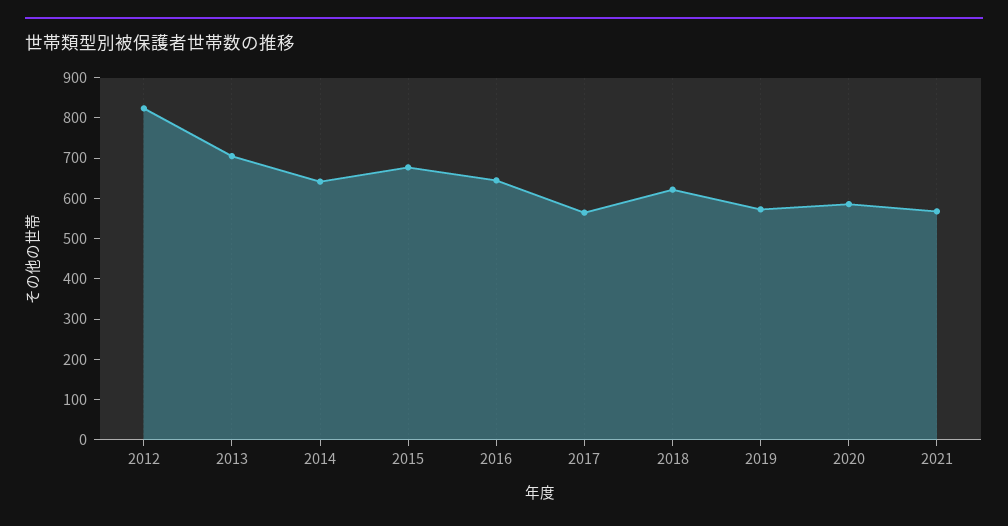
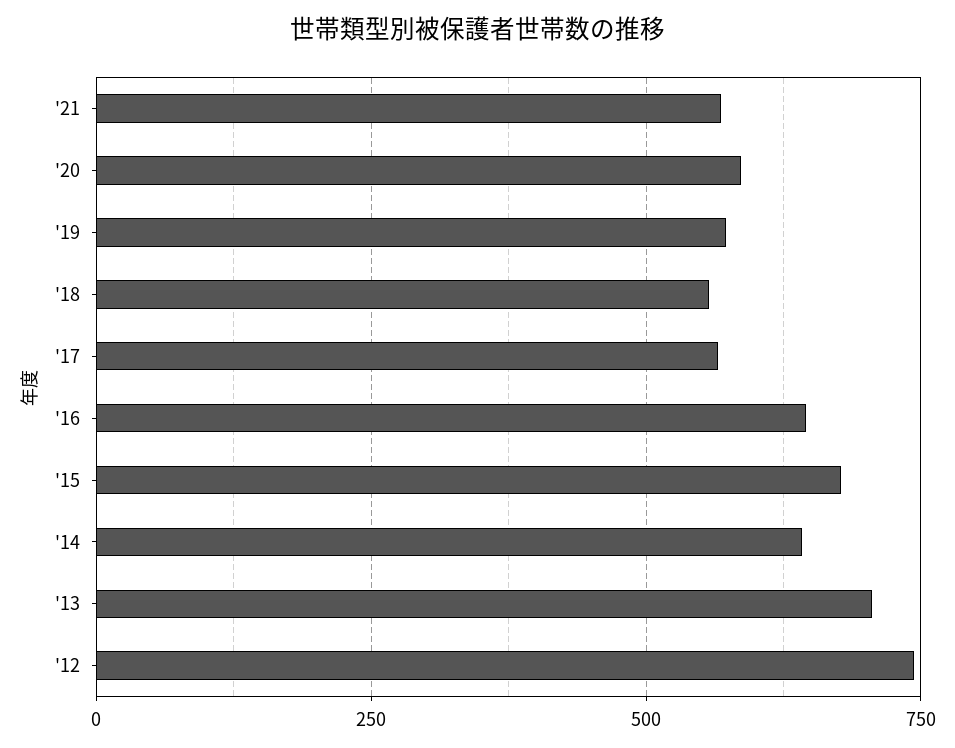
2012: 820 -> 750
2018: 620 -> 550

